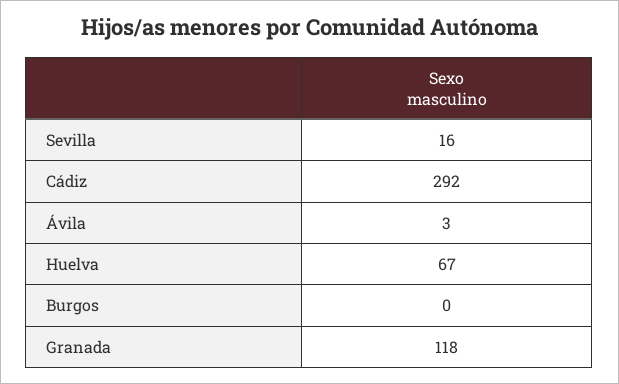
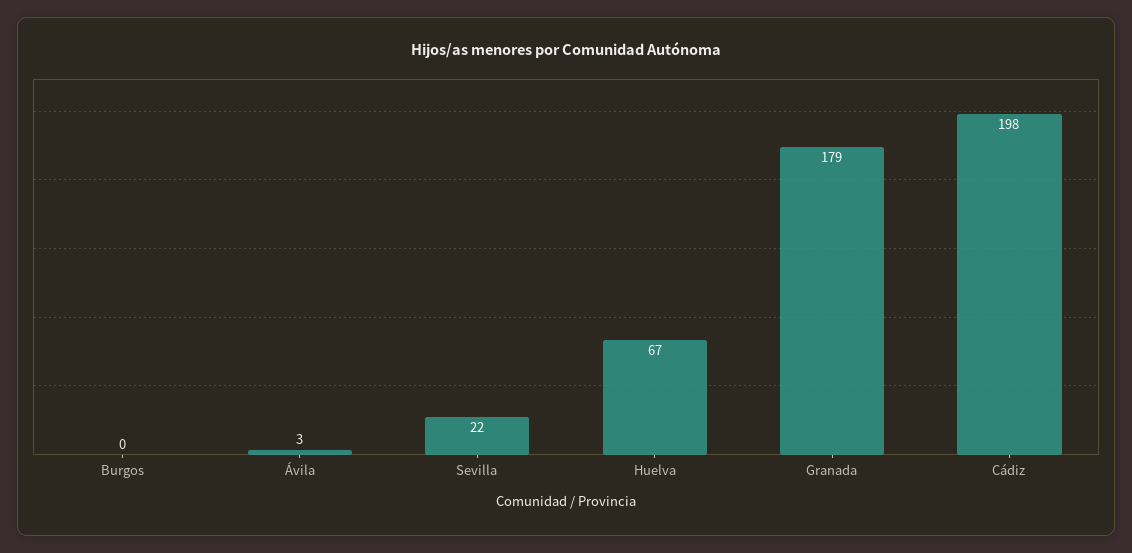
Sevilla: 16 -> 22
Cádiz: 292 -> 198
Granada: 118 -> 179

